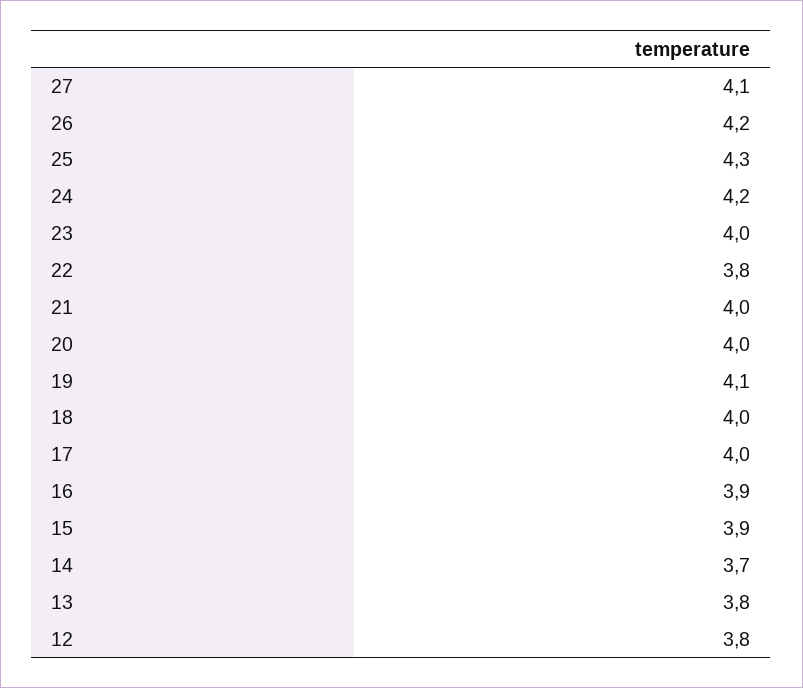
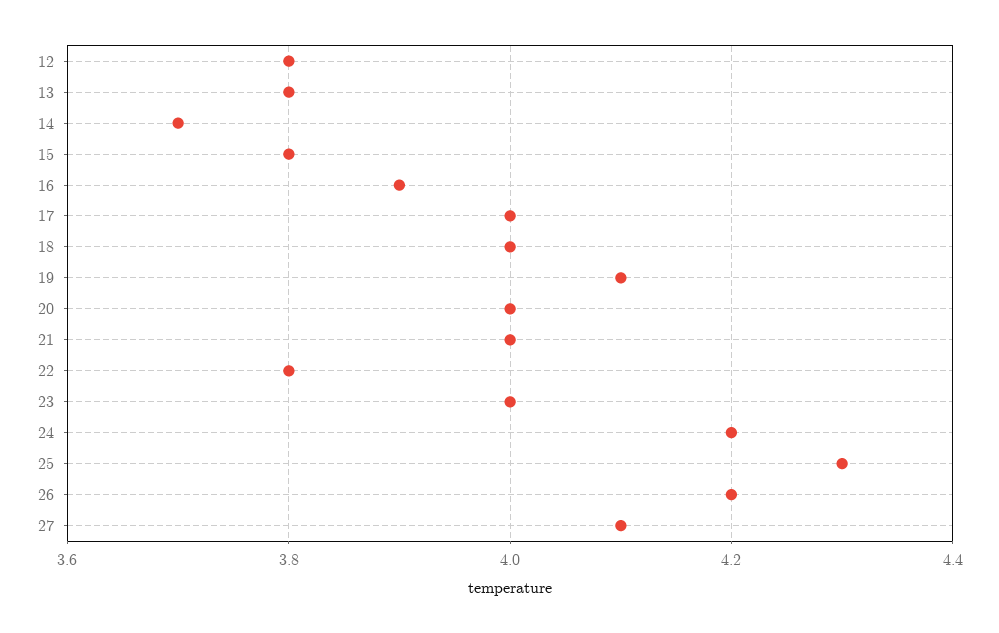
15: 3.9 -> 3.8

